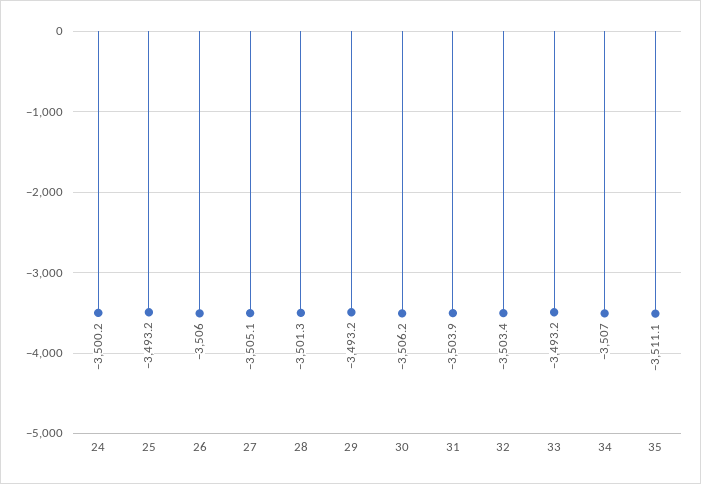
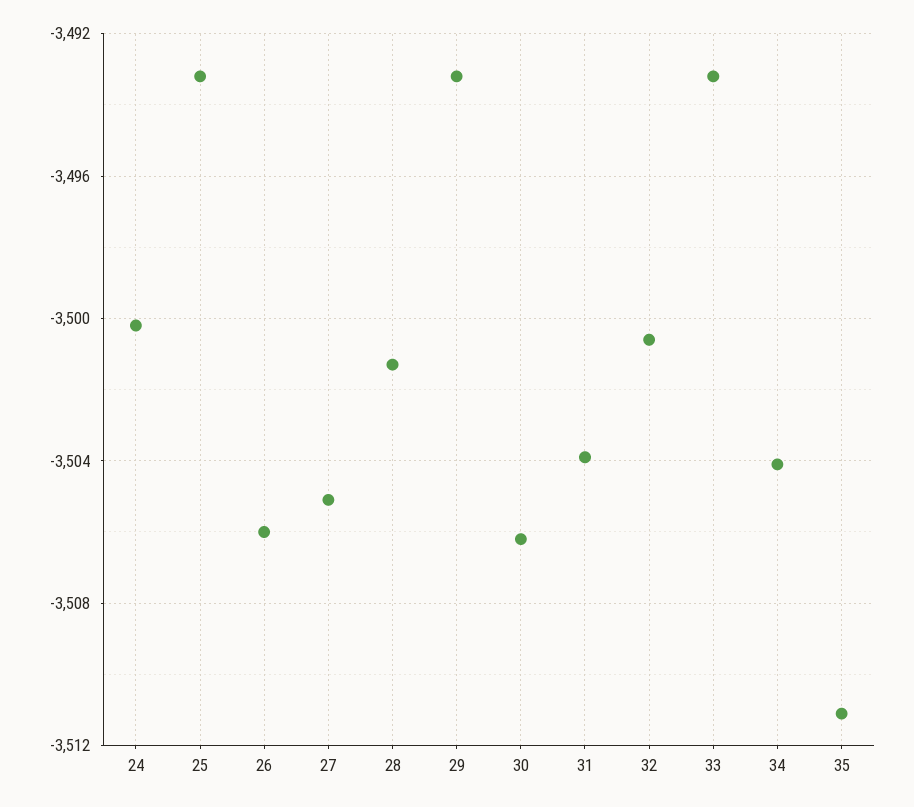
32: -3503.4 -> -3500.5
34: -3507 -> -3504

